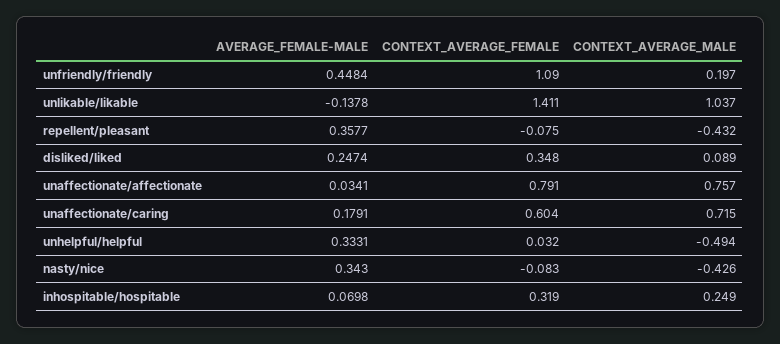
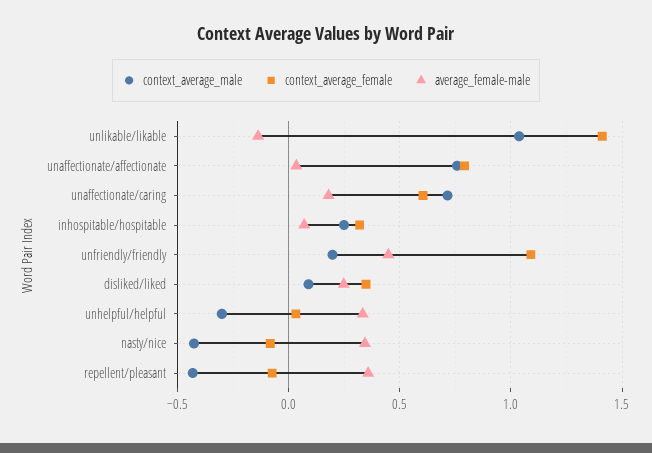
CONTEXT_AVERAGE_MALE, unhelpful/helpful: -0.494 -> -0.3

